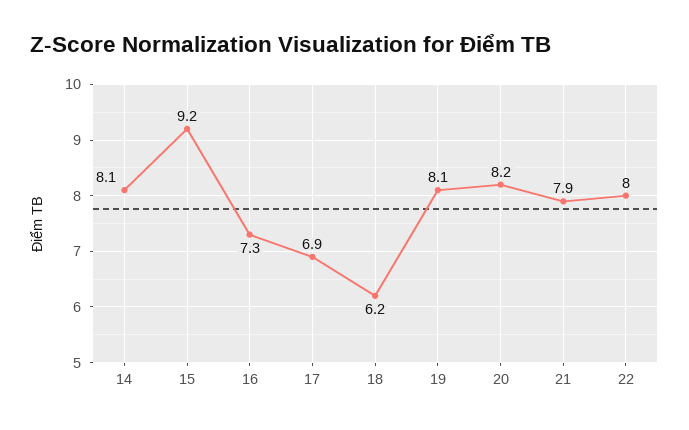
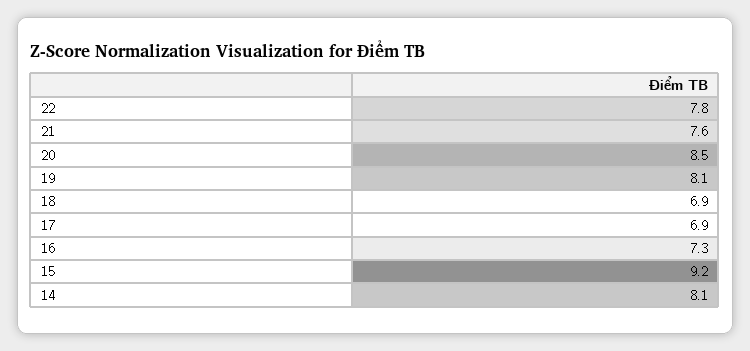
18: 6.2 -> 6.9
20: 8.2 -> 8.5
21: 7.9 -> 7.6
22: 8 -> 7.8

